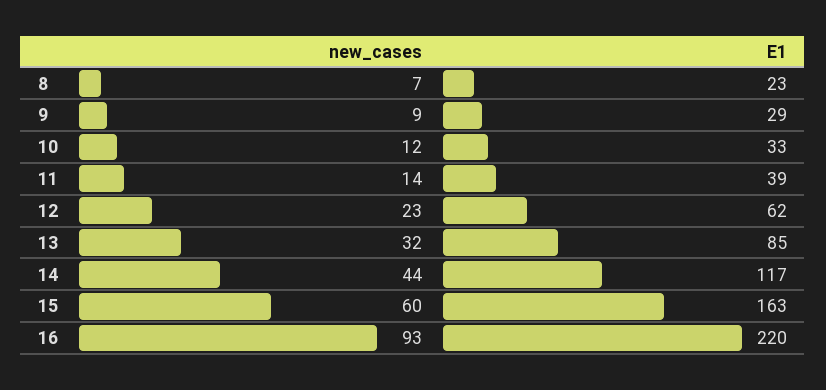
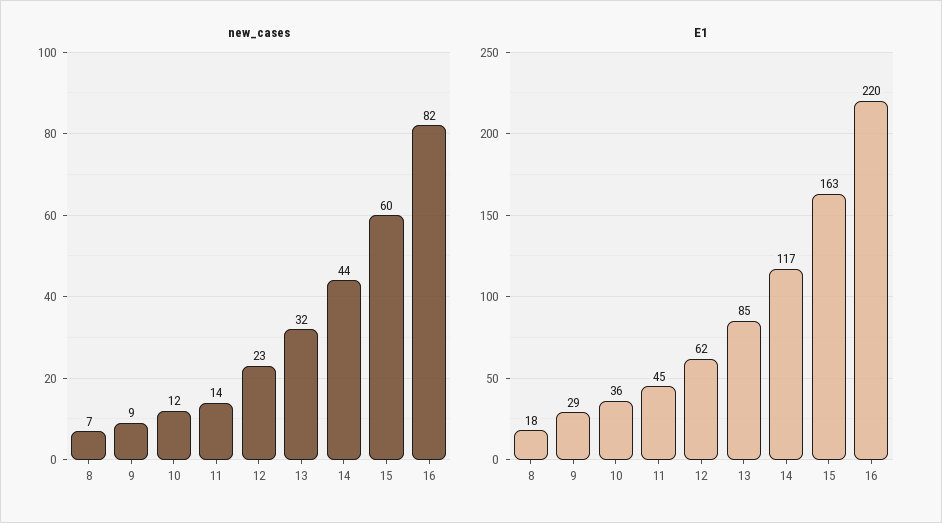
E1, 8: 23 -> 18
E1, 10: 33 -> 36
E1, 11: 39 -> 45
new_cases, 16: 93 -> 82

